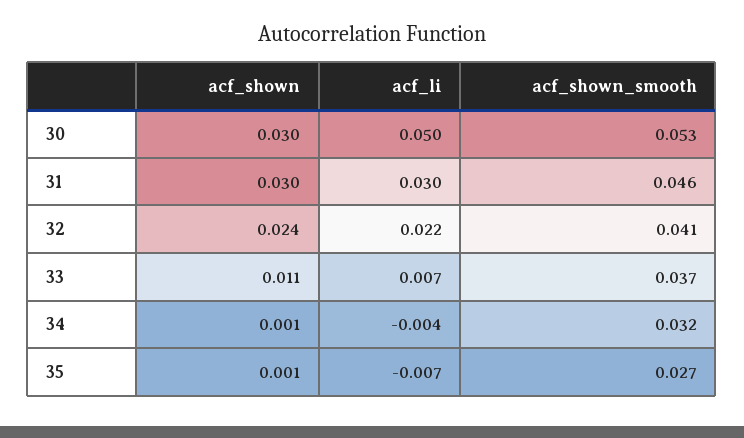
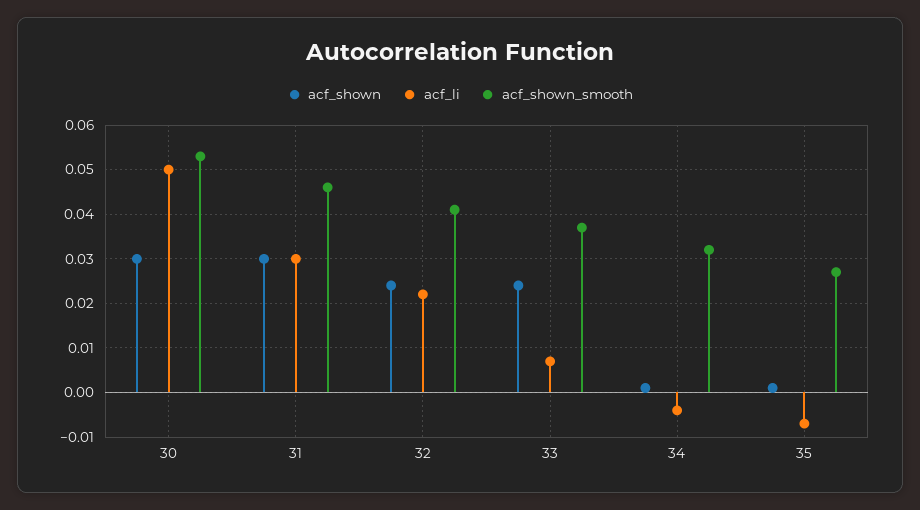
acf_shown, 33: 0.011 -> 0.025

